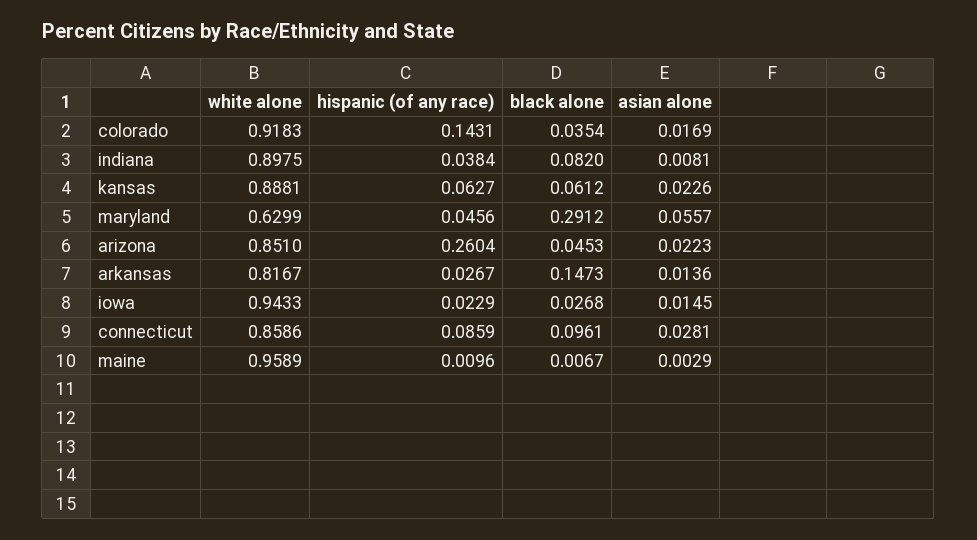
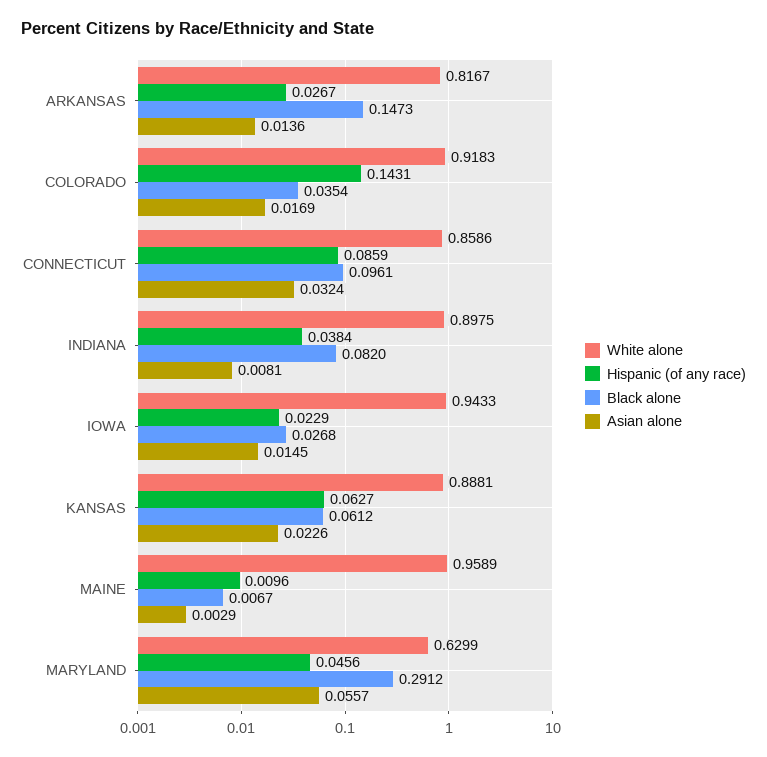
white alone, arizona: 0.851 -> none
hispanic (of any race), arizona: 0.2604 -> none
black alone, arizona: 0.0453 -> none
asian alone, arizona: 0.0223 -> none
asian alone, connecticut: 0.0281 -> 0.0324

